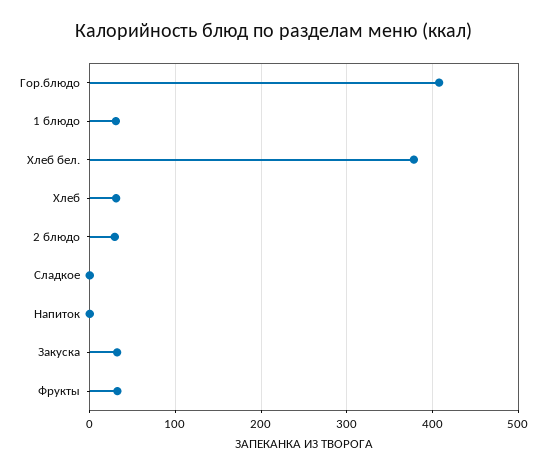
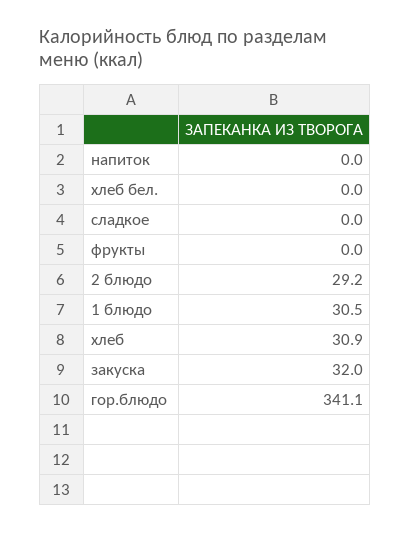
Гор.блюдо: 410 -> 341.1
Хлеб бел.: 380 -> 0
Фрукты: 30 -> 0

